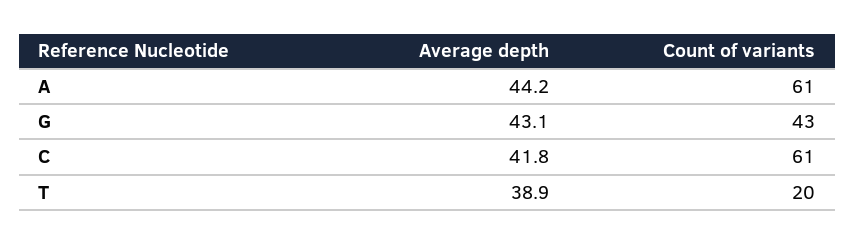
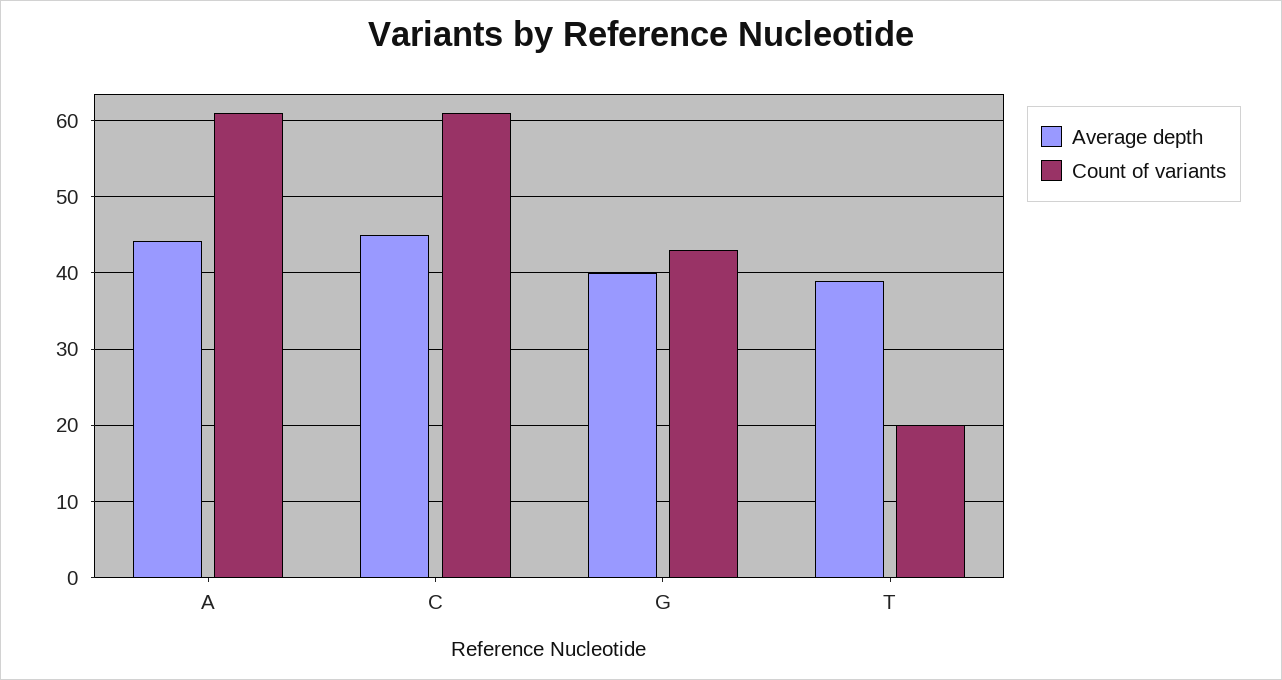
Average depth, G: 43.1 -> 40
Average depth, C: 41.8 -> 45

